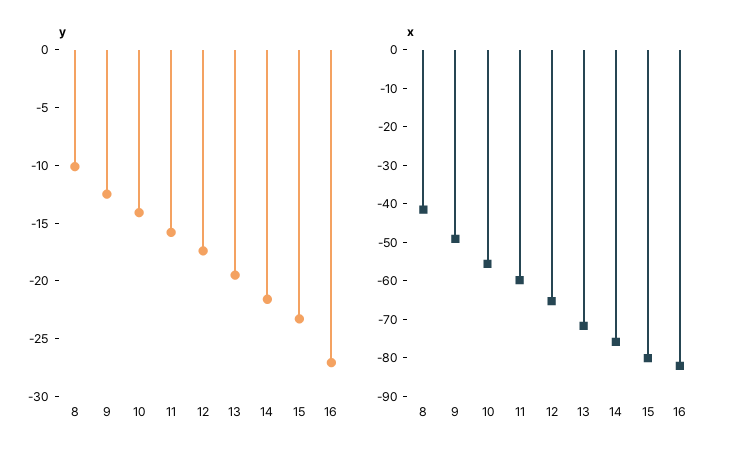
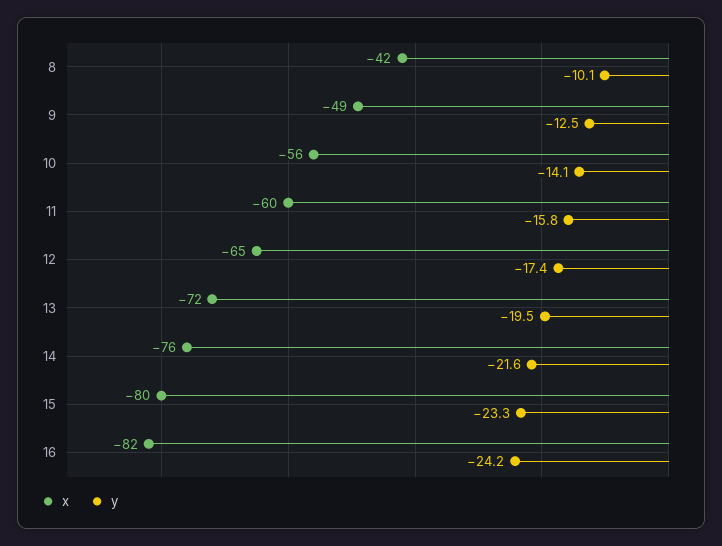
y, 16: -27 -> -24.2

